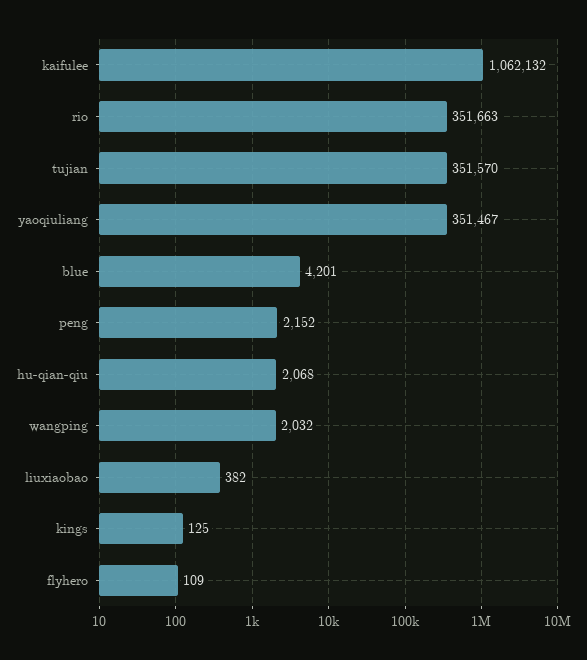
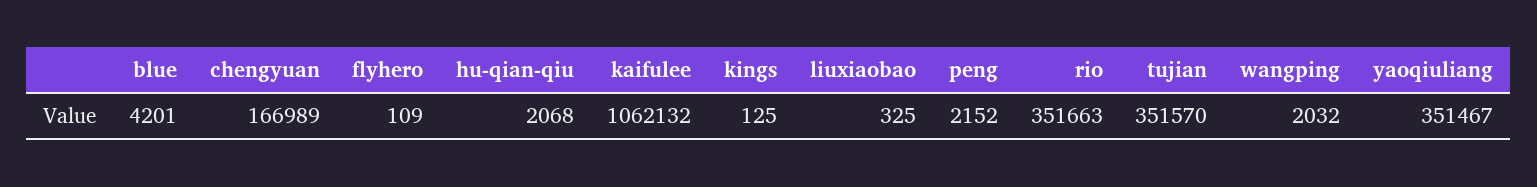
liuxiaobao: 382 -> 325
chengyuan: none -> 166989

